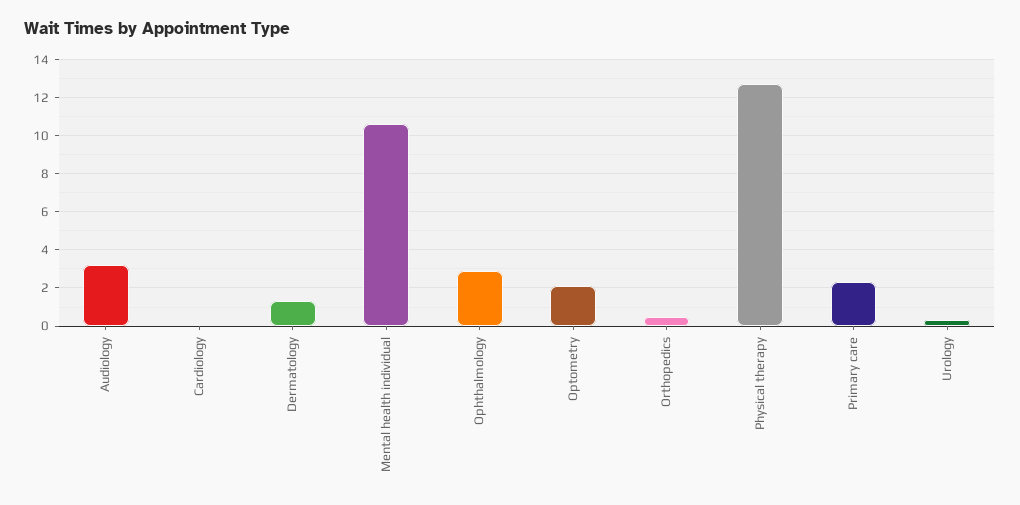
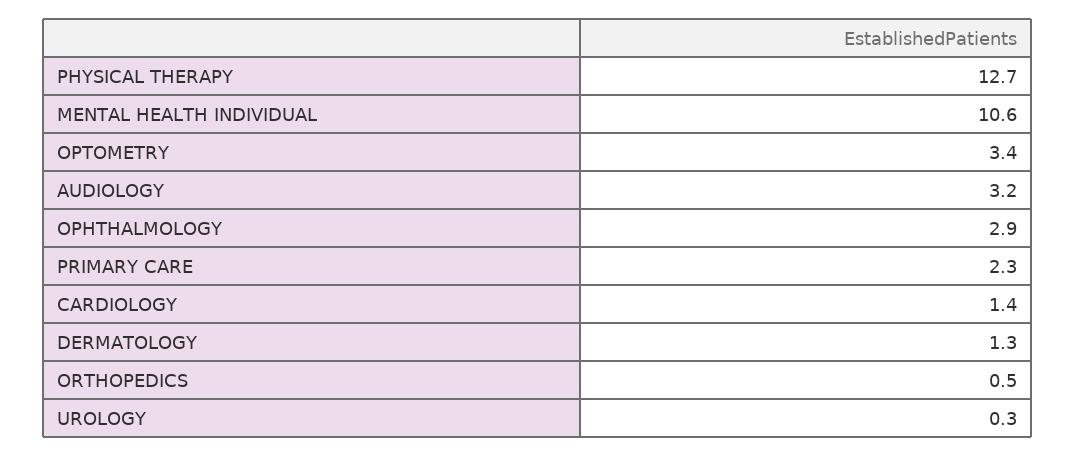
Cardiology: 0 -> 1.4
Optometry: 2 -> 3.4

